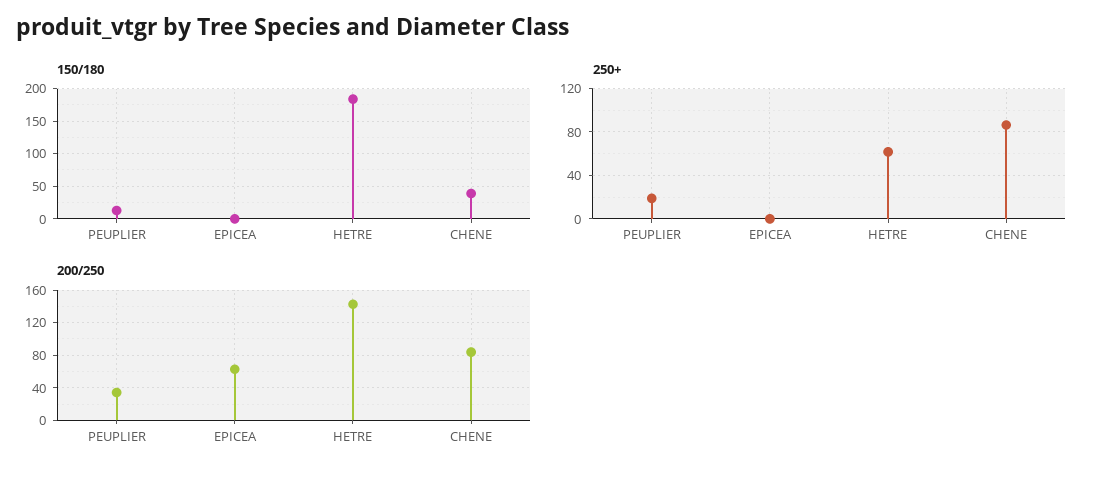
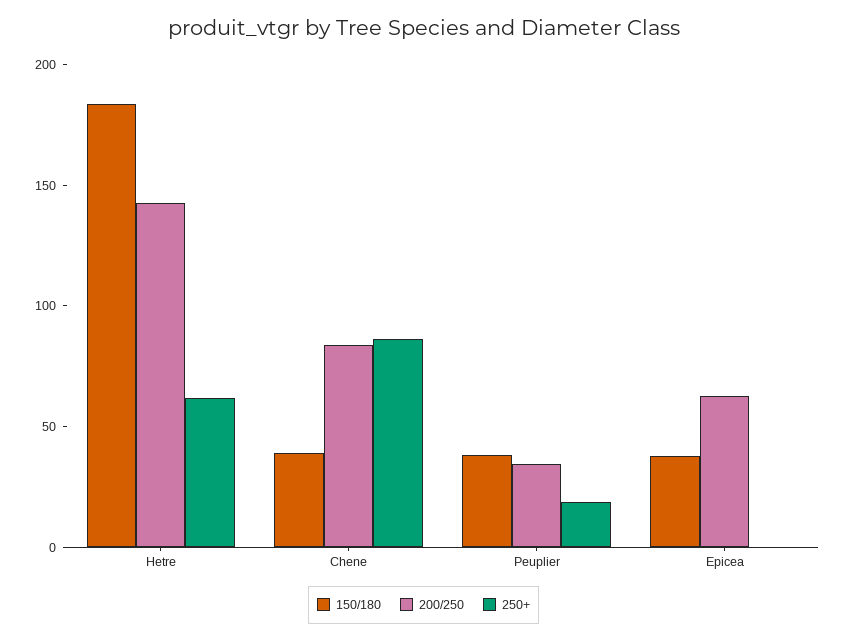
150/180, PEUPLIER: 10 -> 40
150/180, EPICEA: 0 -> 40

